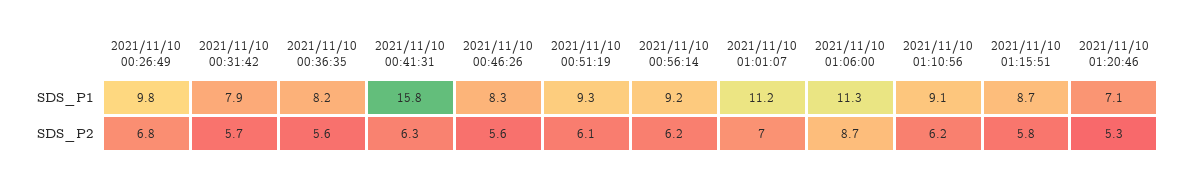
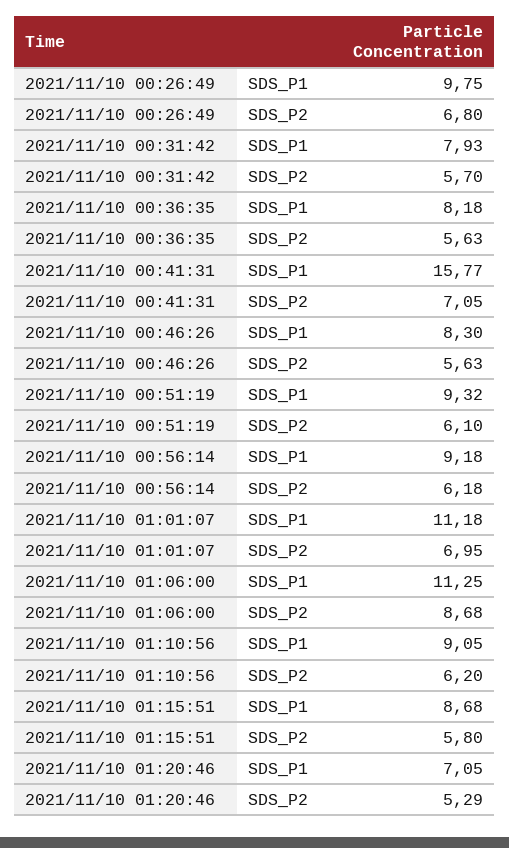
2021/11/10 00:41:31, SDS_P2: 6.3 -> 7.05

